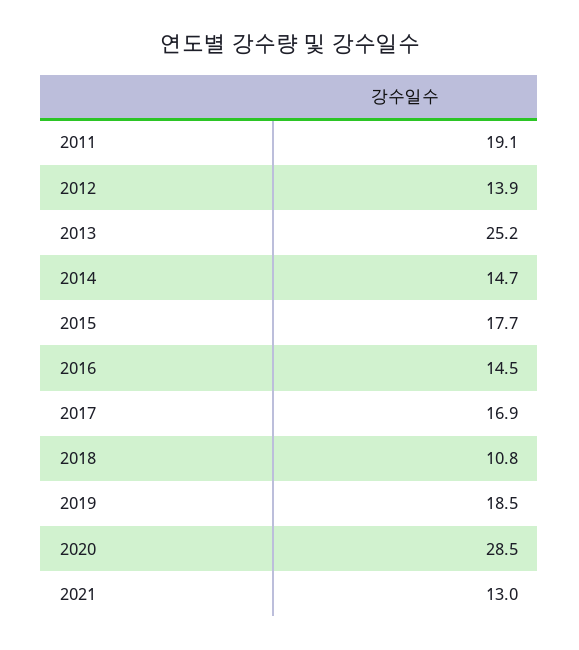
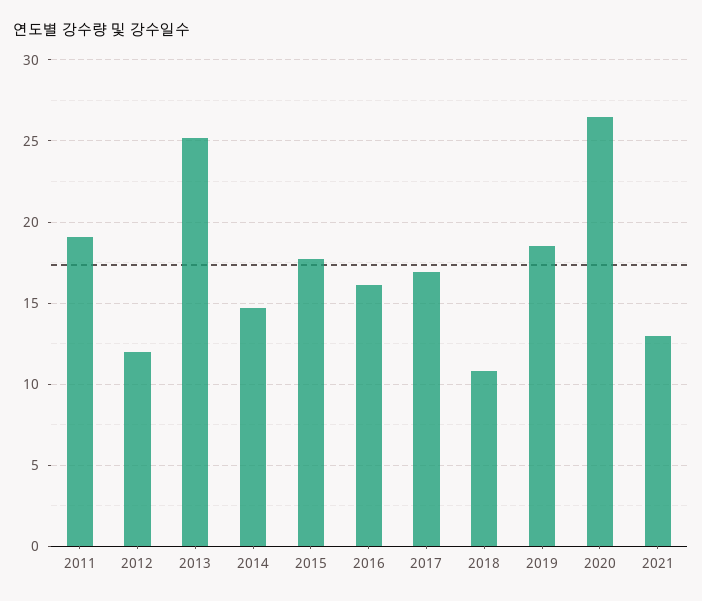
2012: 13.9 -> 12
2016: 14.5 -> 16
2020: 28.5 -> 26.5

